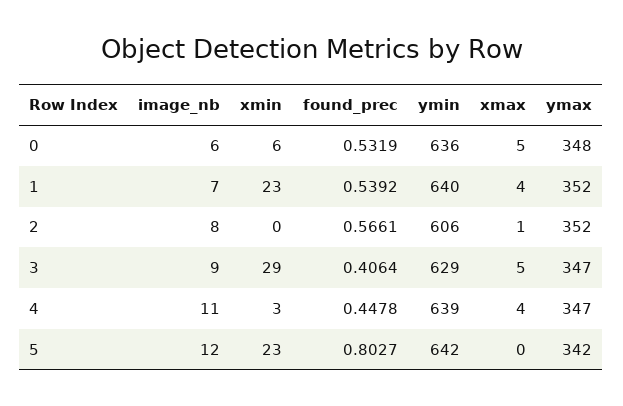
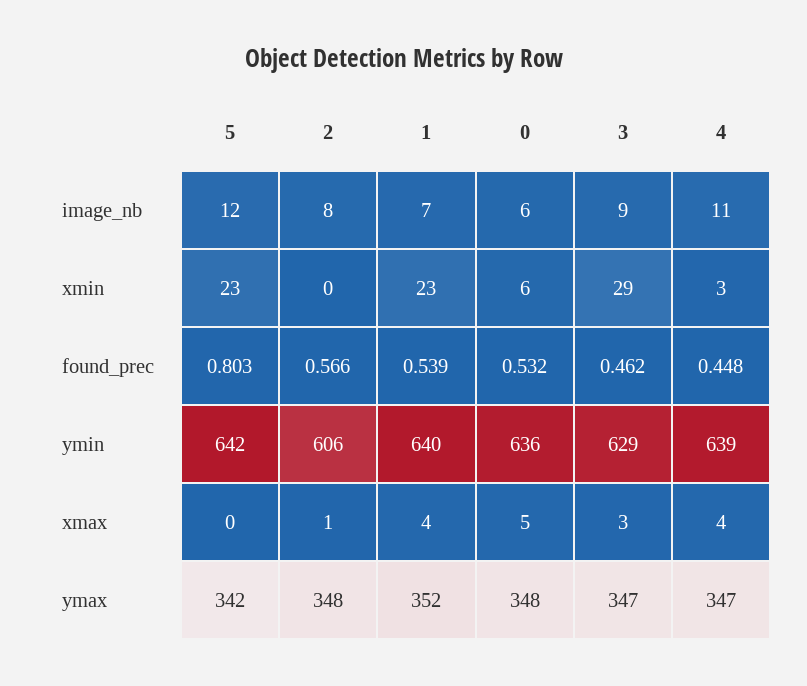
ymax, 2: 352 -> 348
found_prec, 3: 0.4064 -> 0.462
xmax, 3: 5 -> 3

